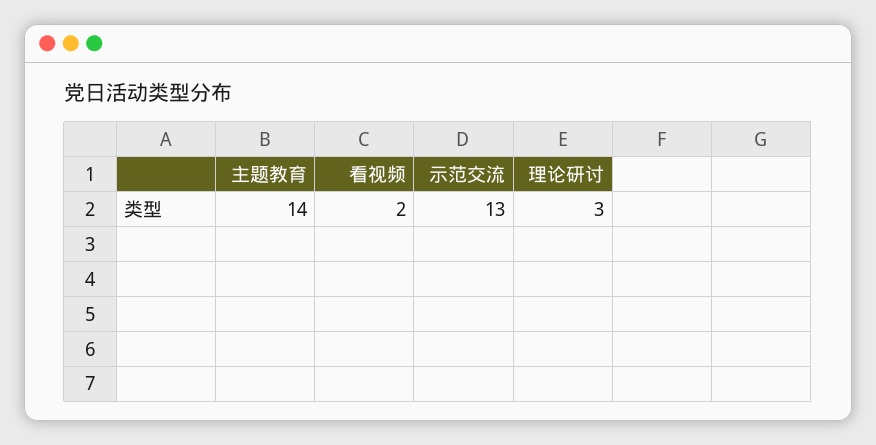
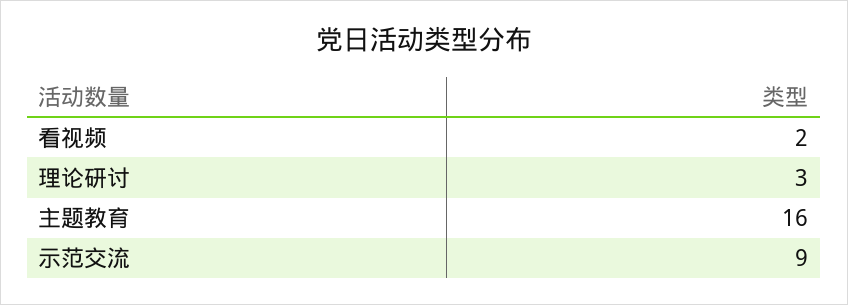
主题教育: 14 -> 16
示范交流: 13 -> 9

